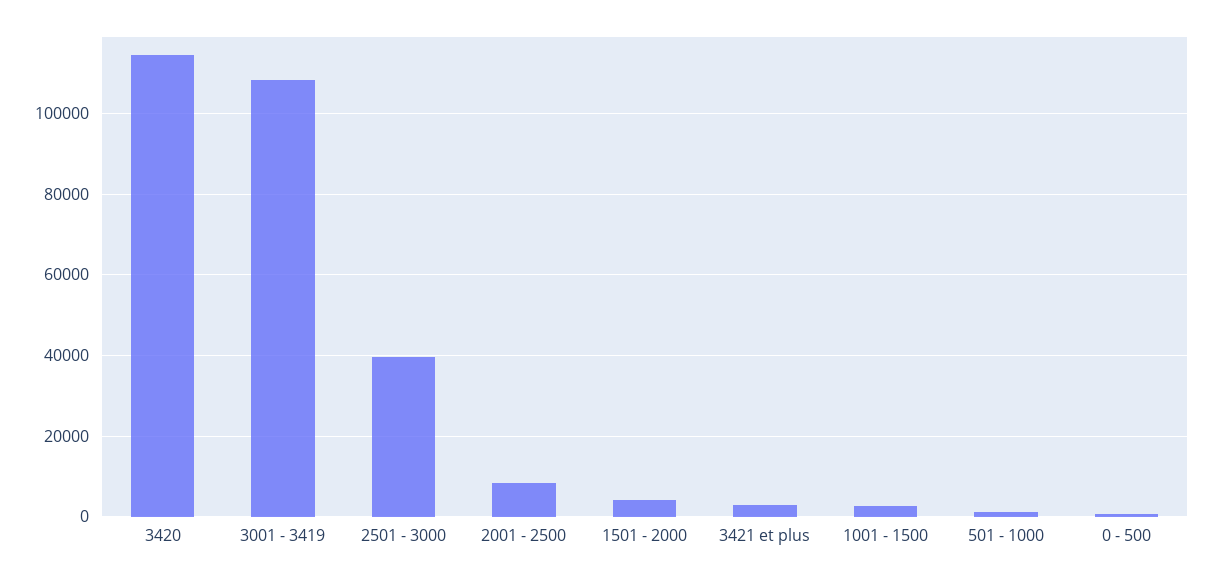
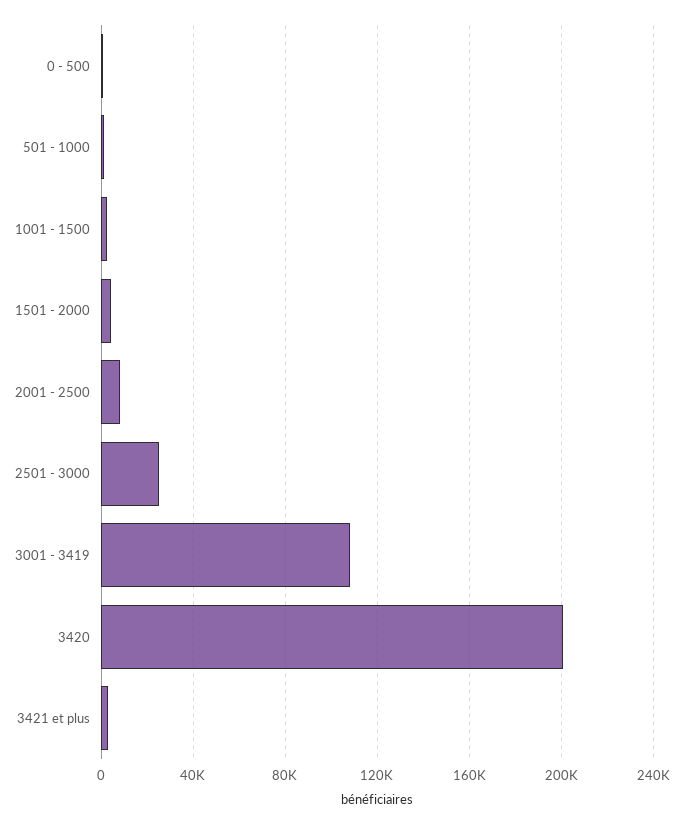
3420: 114000 -> 200000
2501 - 3000: 40000 -> 25000

